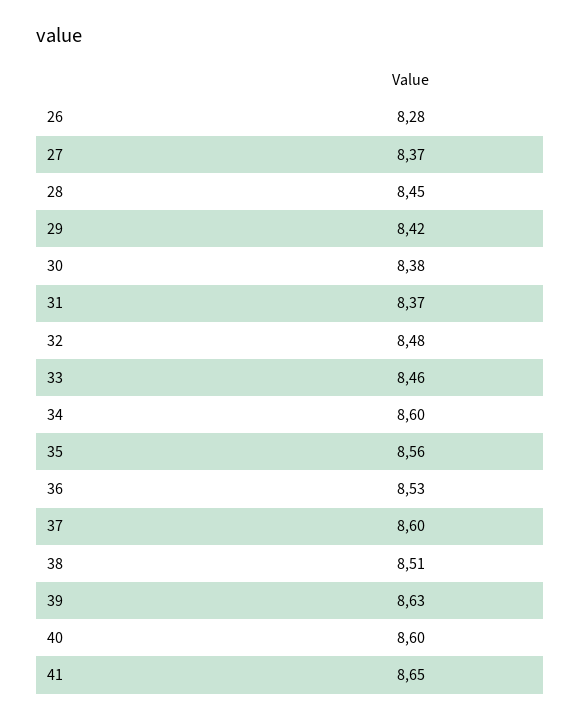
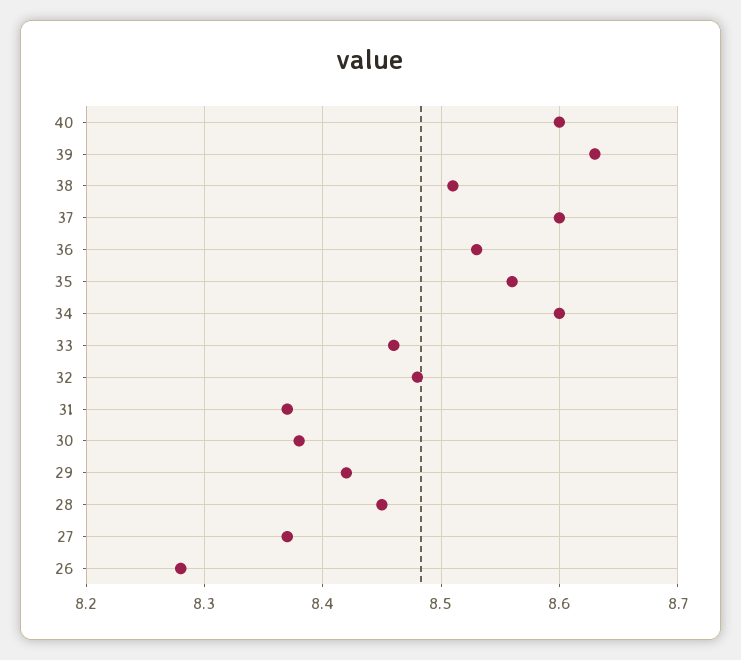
41: 8.65 -> none

